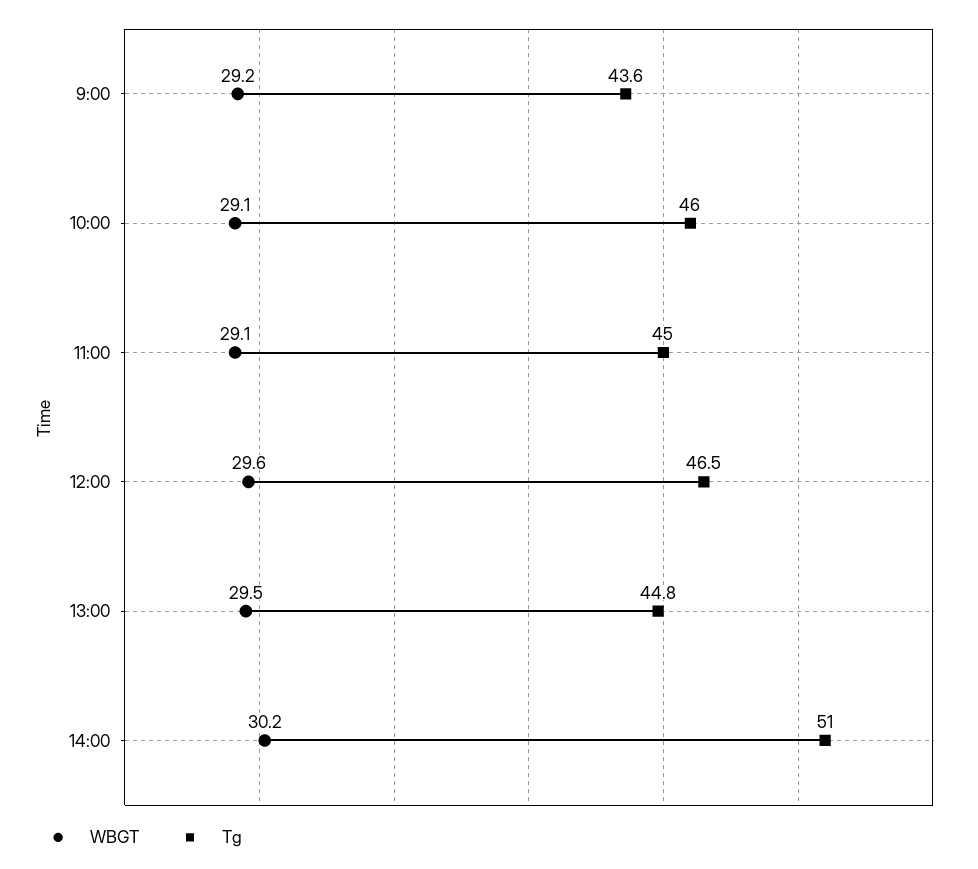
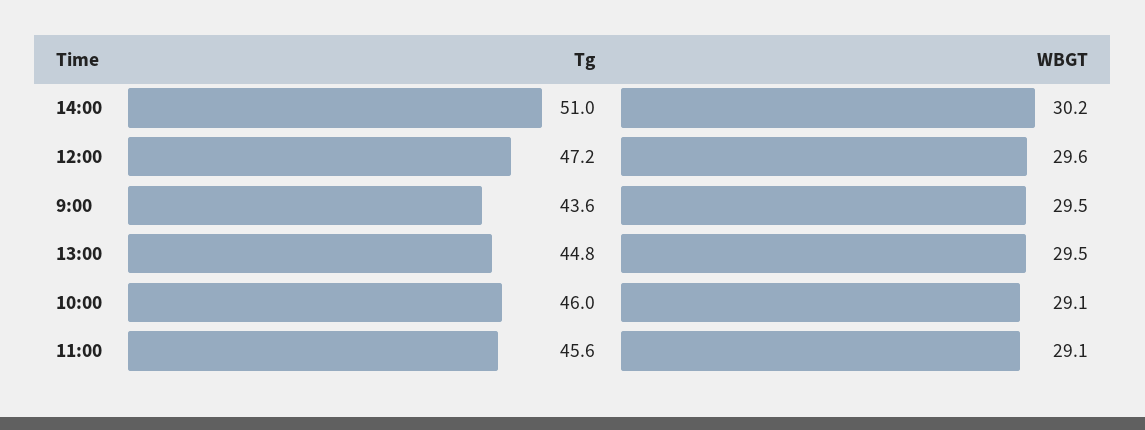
WBGT, 9:00: 29.2 -> 29.5
Tg, 11:00: 45 -> 45.6
Tg, 12:00: 46.5 -> 47.2

